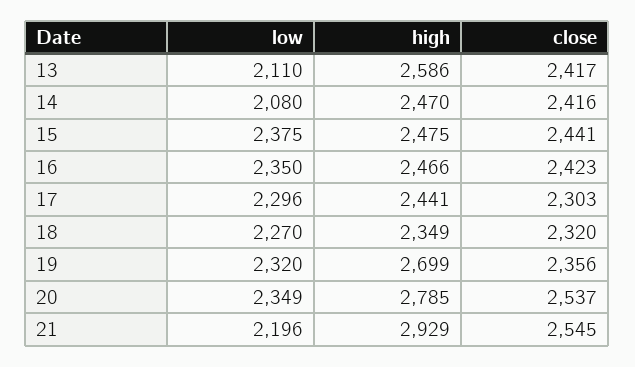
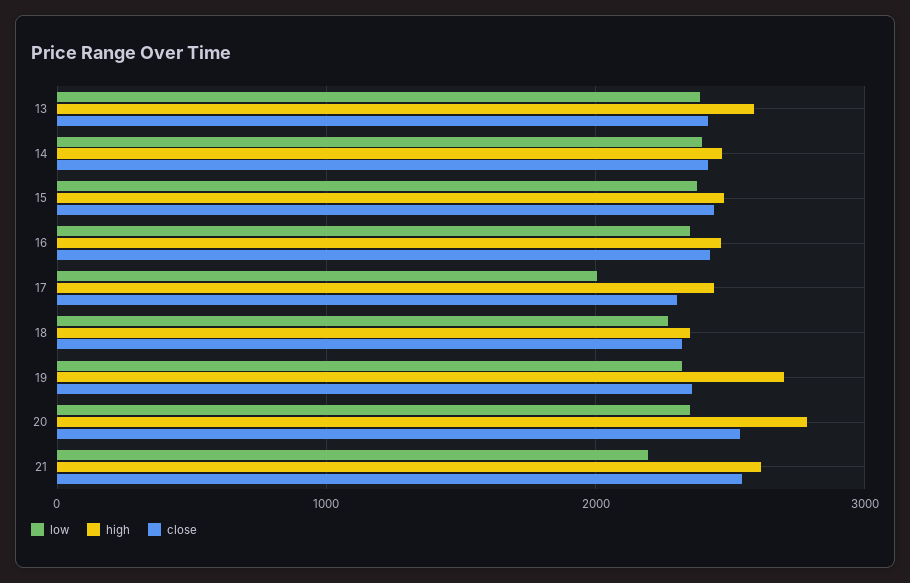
low, 13: 2110 -> 2400
low, 14: 2080 -> 2400
low, 17: 2296 -> 2000
high, 21: 2929 -> 2600

